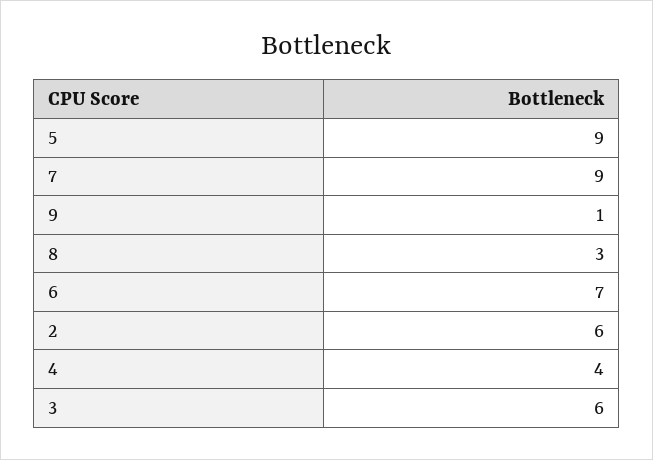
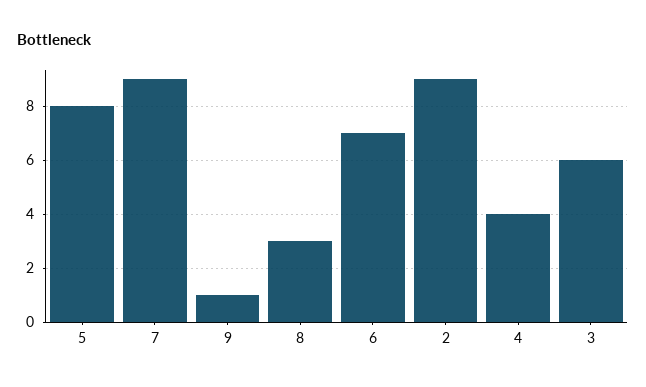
5: 9 -> 8
2: 6 -> 9

